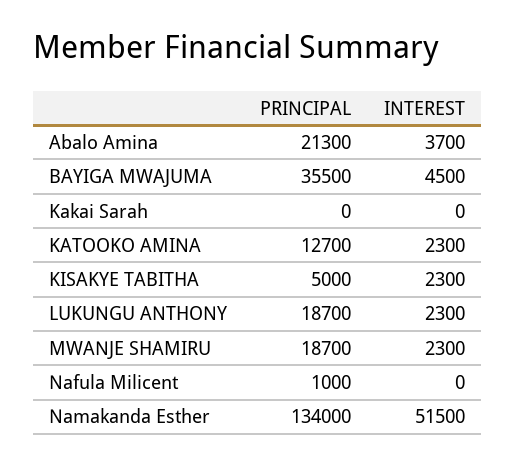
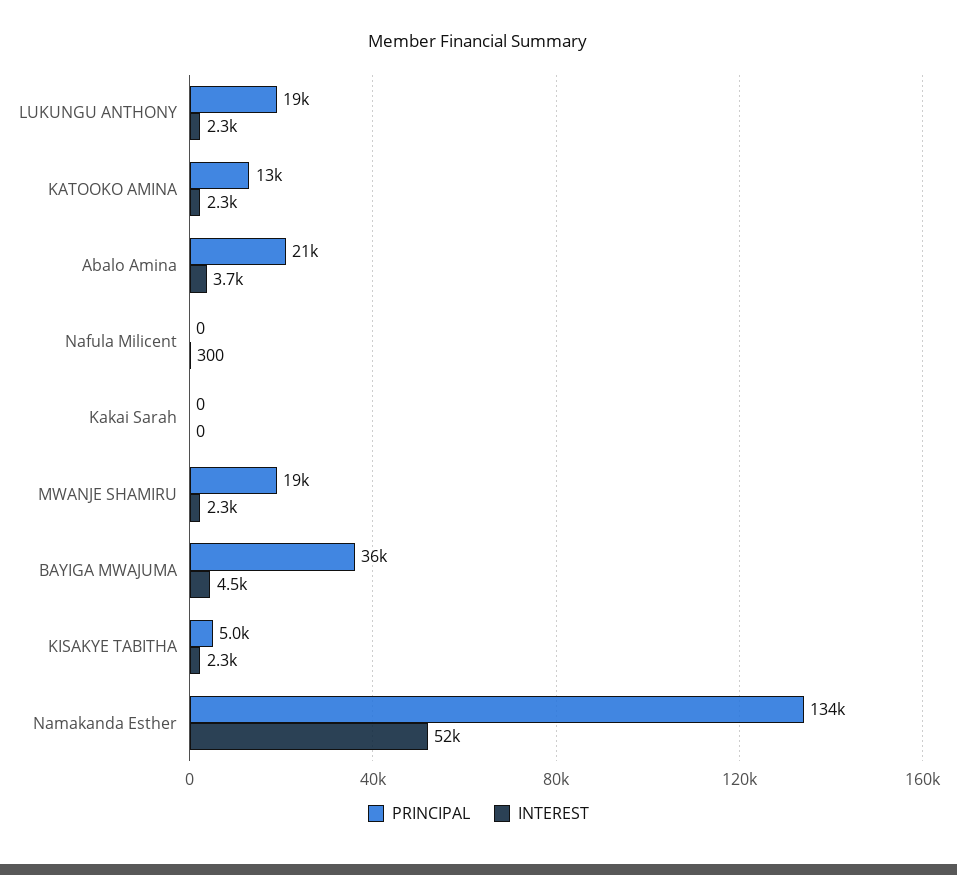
PRINCIPAL, Nafula Milicent: 1000 -> 0
INTEREST, Nafula Milicent: 0 -> 300

